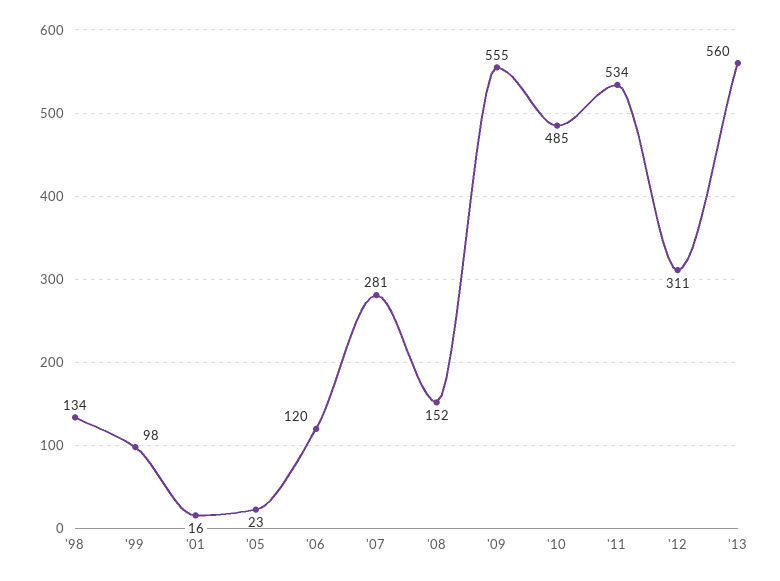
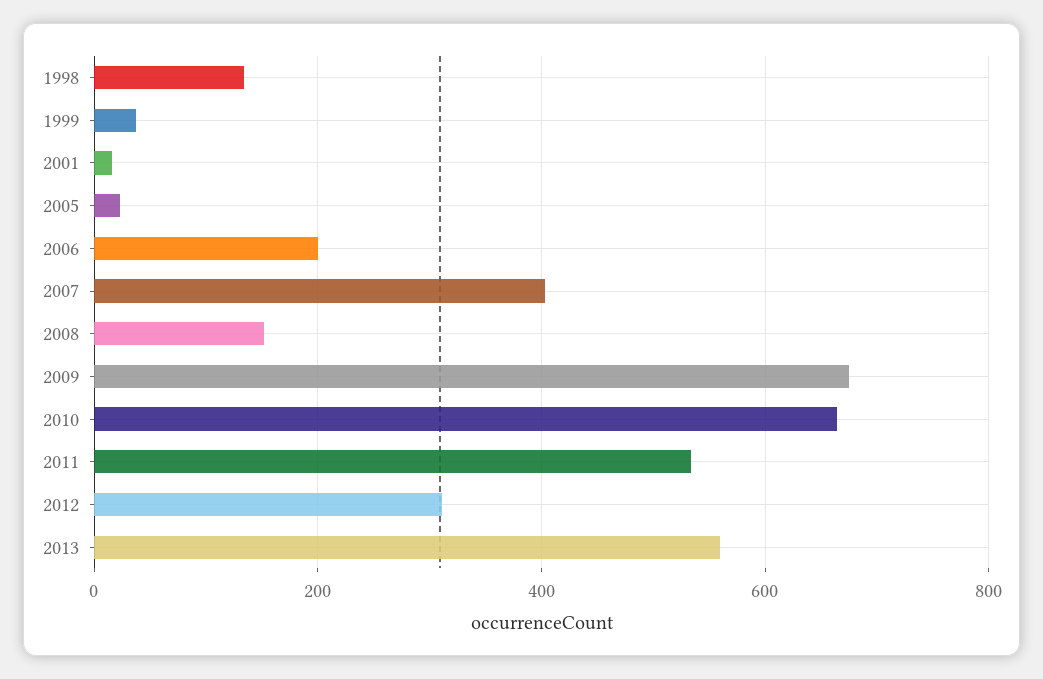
'99: 98 -> 40
'06: 120 -> 200
'07: 281 -> 400
'09: 555 -> 680
'10: 485 -> 660

